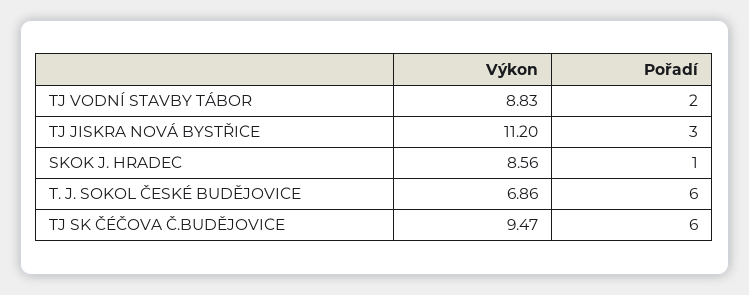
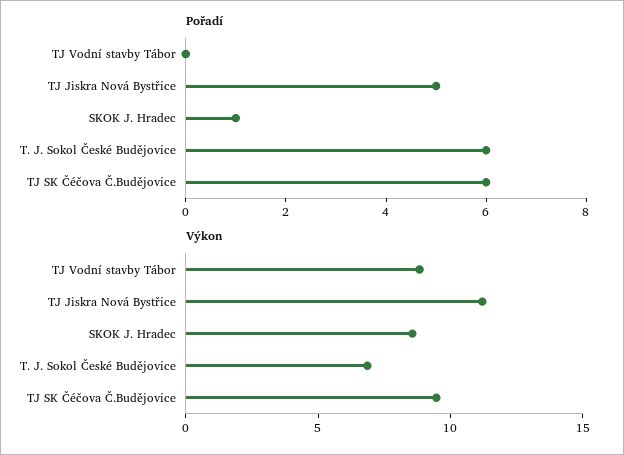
Pořadí, TJ VODNÍ STAVBY TÁBOR: 2 -> 0
Pořadí, TJ JISKRA NOVÁ BYSTŘICE: 3 -> 5

